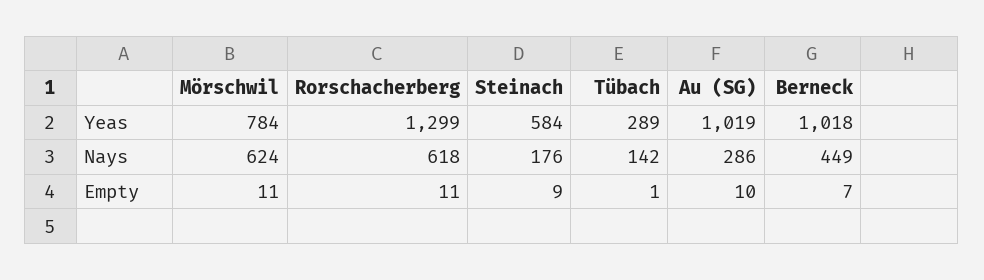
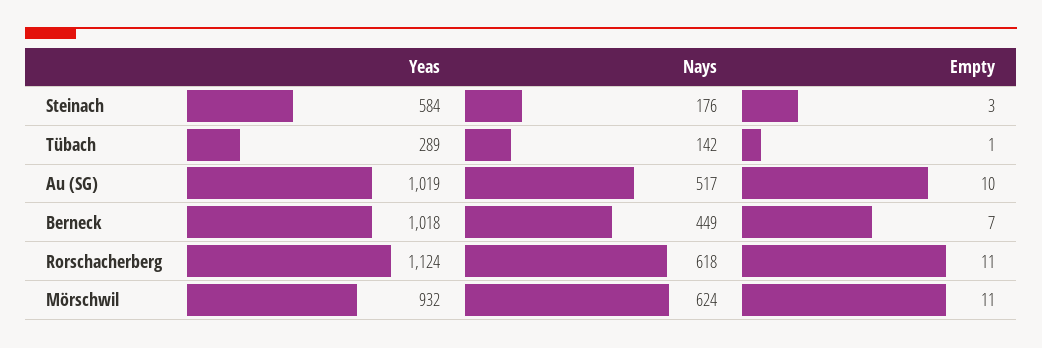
Mörschwil, Yeas: 784 -> 932
Rorschacherberg, Yeas: 1299 -> 1124
Au (SG), Nays: 286 -> 517
Steinach, Empty: 9 -> 3

